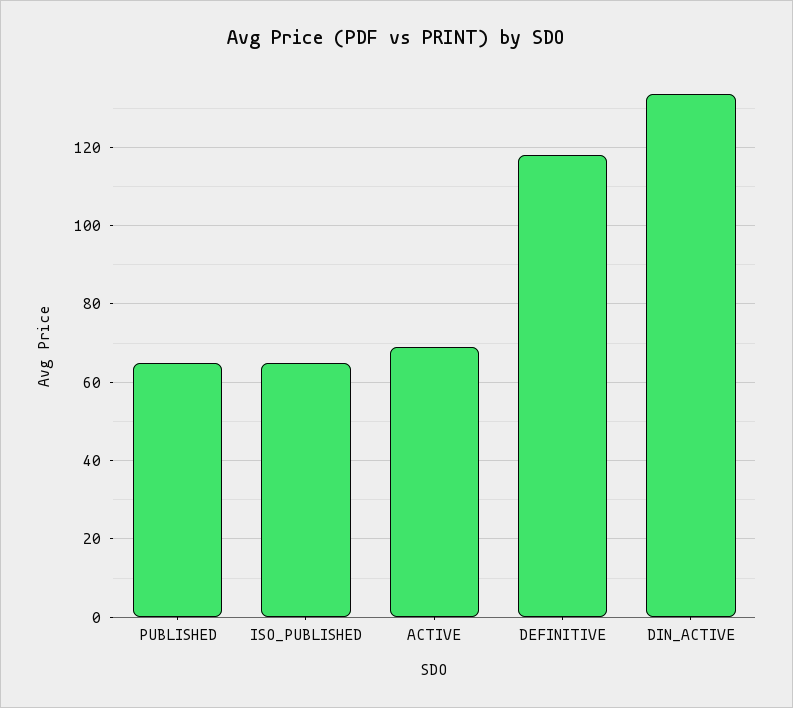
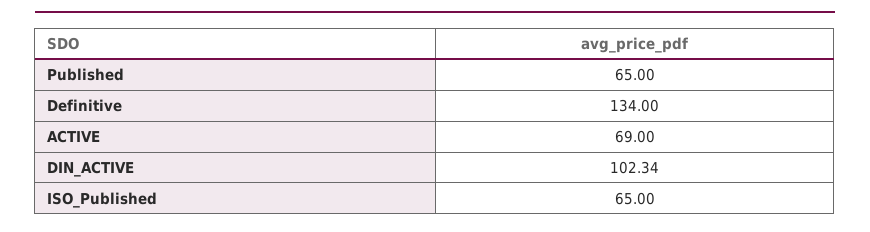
DEFINITIVE: 118 -> 134
DIN_ACTIVE: 134 -> 102.34

